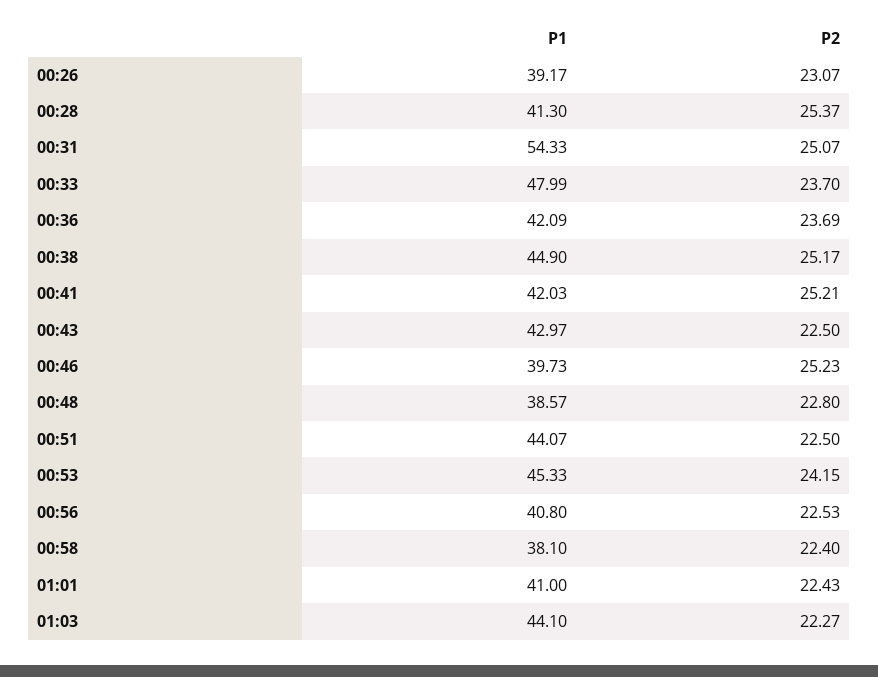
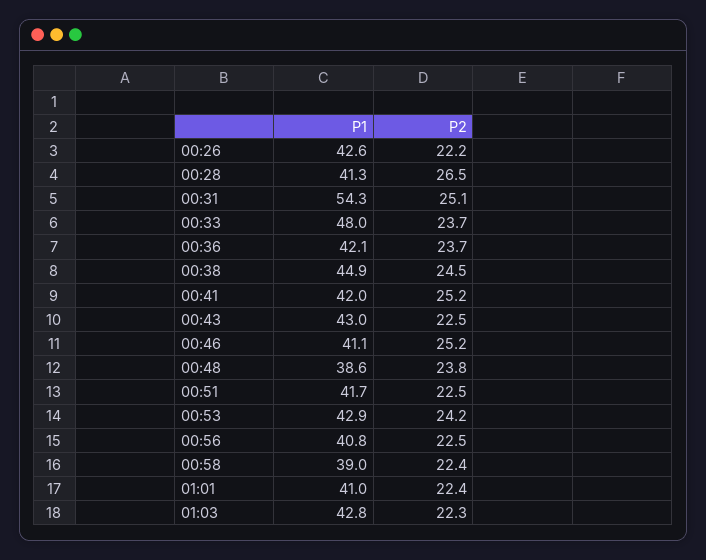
P1, 00:26: 39.17 -> 42.6
P2, 00:26: 23.07 -> 22.2
P2, 00:28: 25.37 -> 26.5
P2, 00:38: 25.17 -> 24.5
P1, 00:46: 39.73 -> 41.1
P2, 00:48: 22.8 -> 23.8
P1, 00:51: 44.07 -> 41.7
P1, 00:53: 45.33 -> 42.9
P1, 00:58: 38.1 -> 39
P1, 01:03: 44.1 -> 42.8

